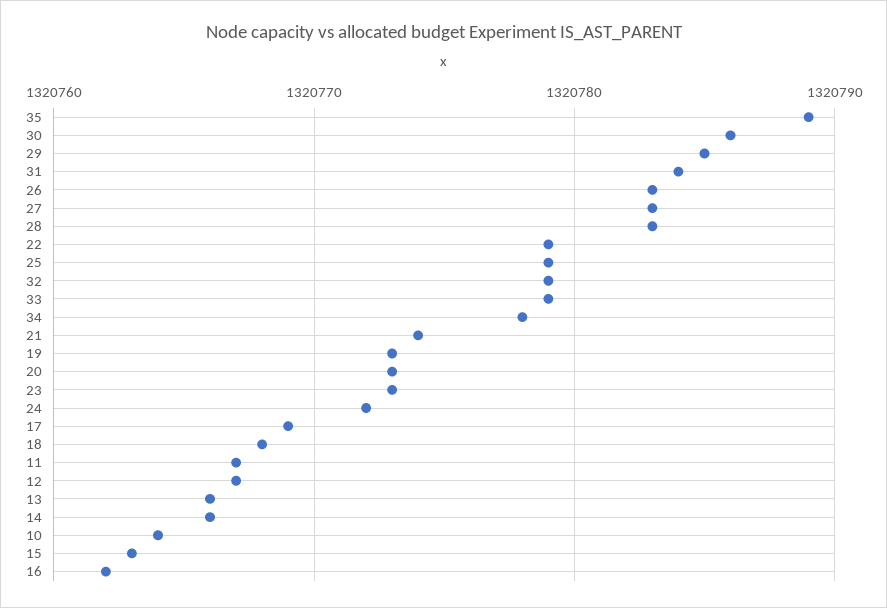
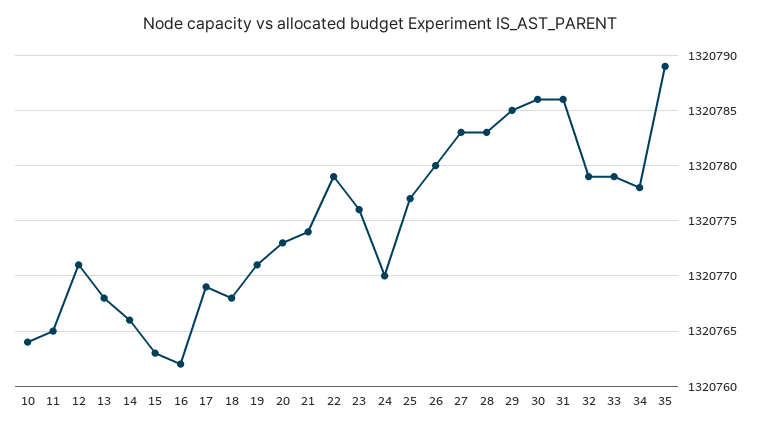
31: 1320784 -> 1320786
26: 1320783 -> 1320780
25: 1320779 -> 1320777
19: 1320773 -> 1320771
23: 1320773 -> 1320776
24: 1320772 -> 1320770
11: 1320767 -> 1320765
12: 1320767 -> 1320771
13: 1320766 -> 1320768

